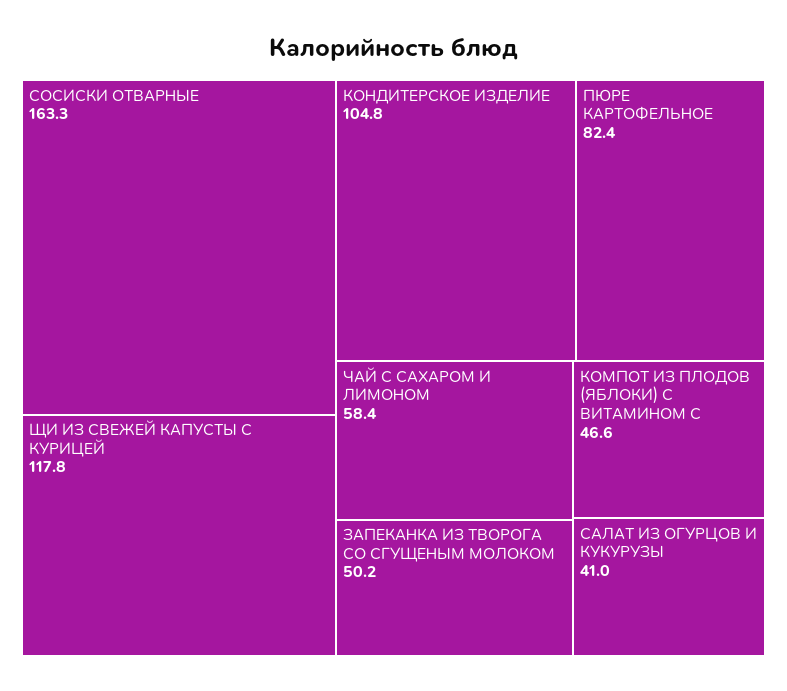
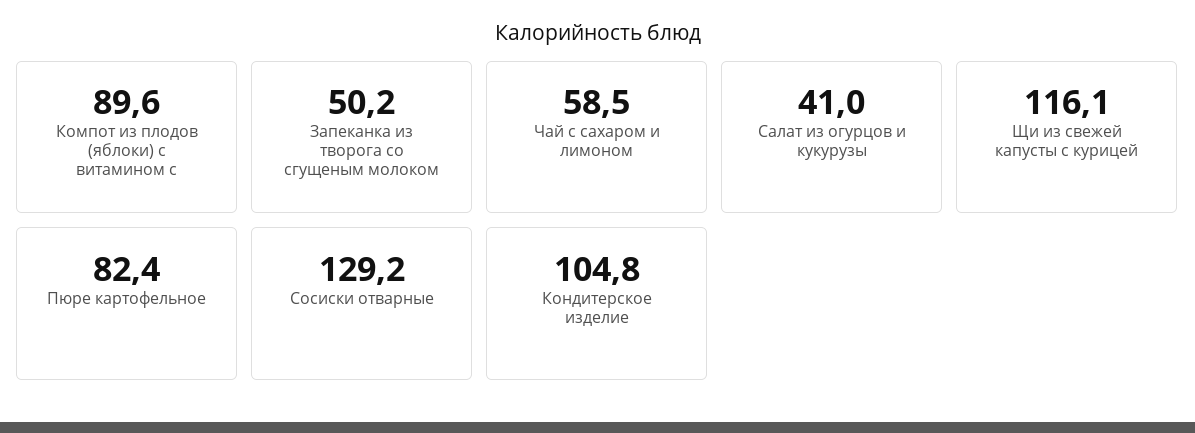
СОСИСКИ ОТВАРНЫЕ: 163.3 -> 129.2
ЩИ ИЗ СВЕЖЕЙ КАПУСТЫ С КУРИЦЕЙ: 117.8 -> 116.1
ЧАЙ С САХАРОМ И ЛИМОНОМ: 58.4 -> 58.5
КОМПОТ ИЗ ПЛОДОВ (ЯБЛОКИ) С ВИТАМИНОМ С: 46.6 -> 89.6

